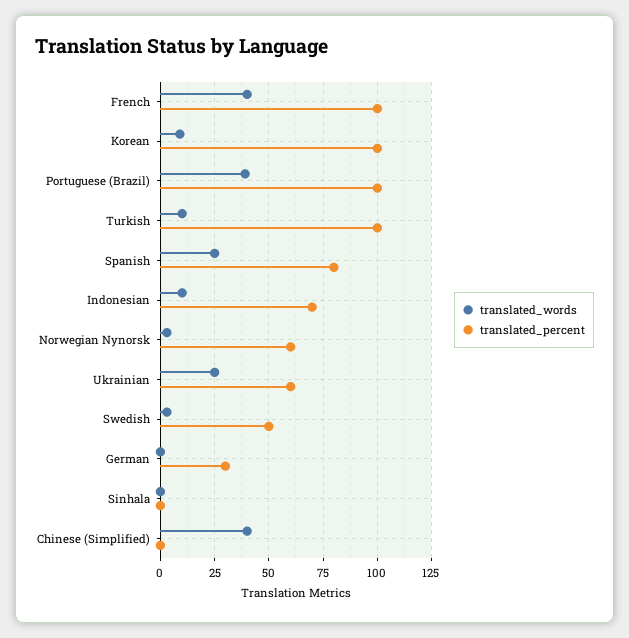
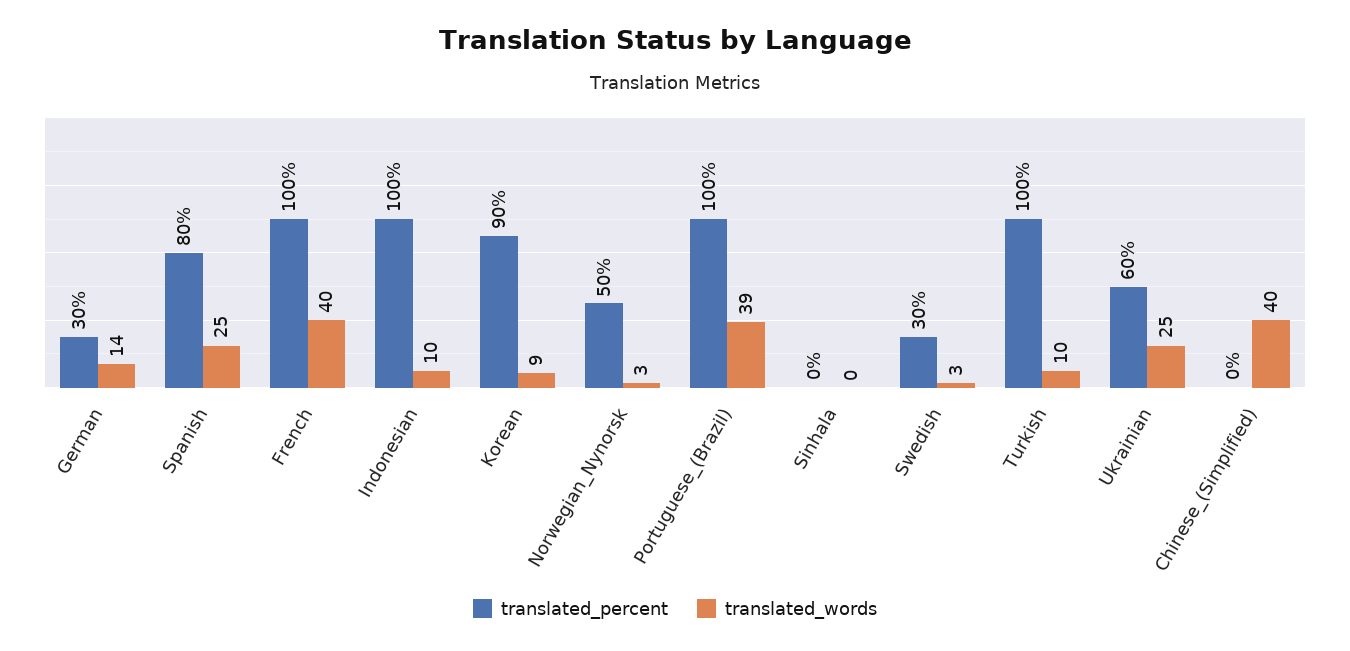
translated_percent, Korean: 100 -> 90
translated_percent, Indonesian: 70 -> 100
translated_percent, Norwegian Nynorsk: 60 -> 50
translated_percent, Swedish: 50 -> 30
translated_words, German: 0 -> 14

